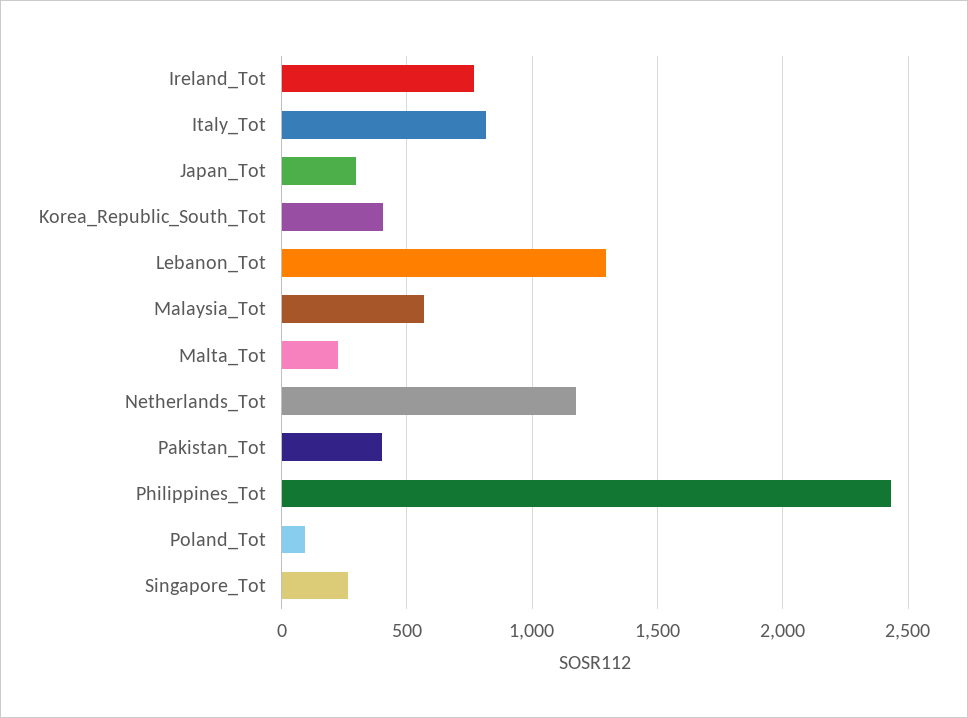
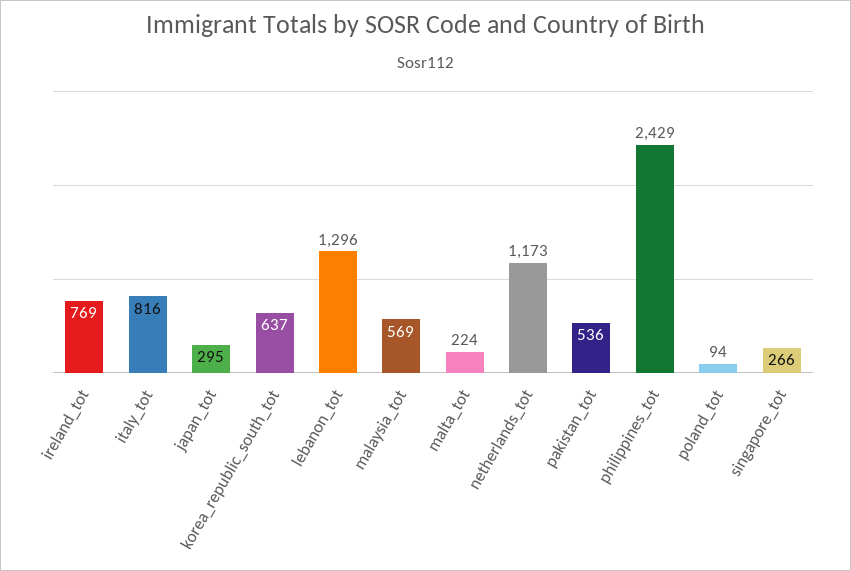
Korea_Republic_South_Tot: 400 -> 637
Pakistan_Tot: 400 -> 536

